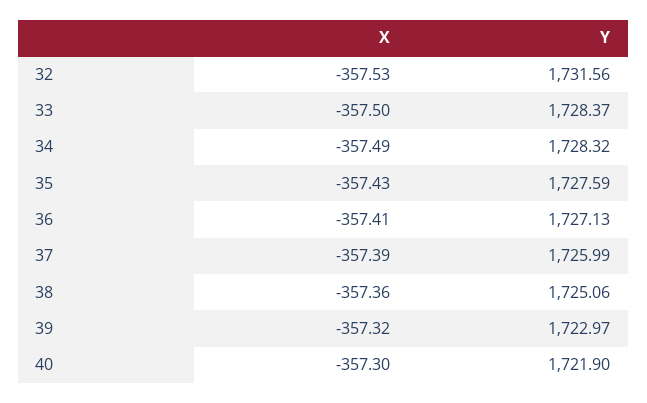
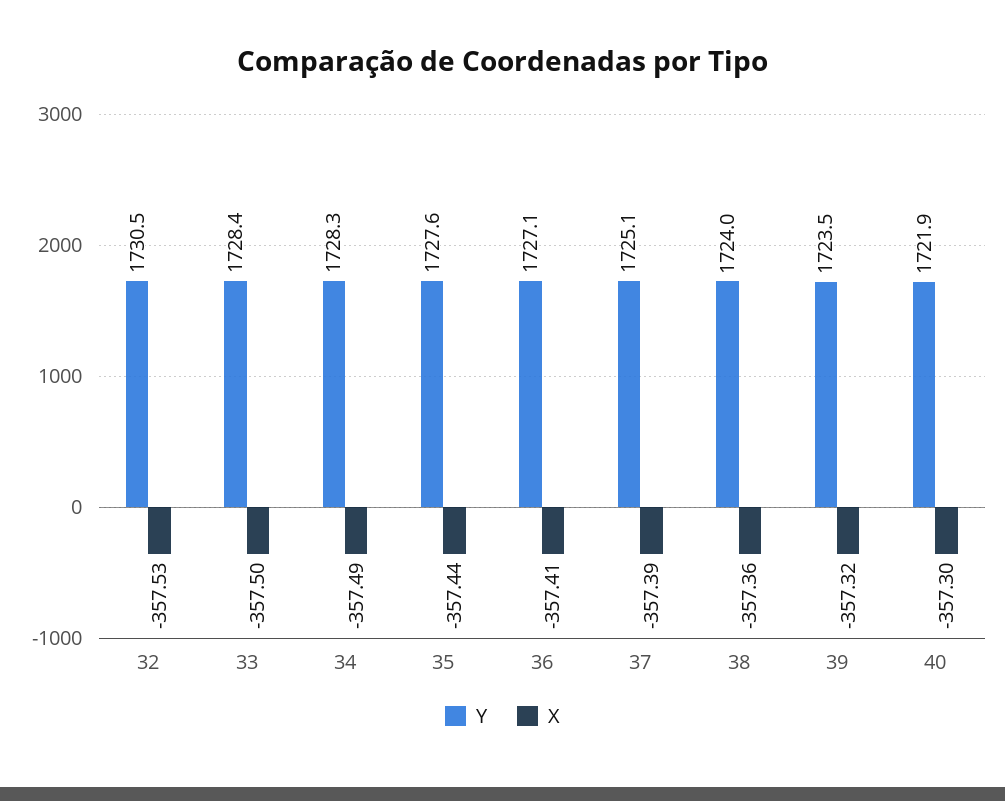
Y, 32: 1731.56 -> 1730.5
X, 35: -357.43 -> -357.44
Y, 37: 1725.99 -> 1725.1
Y, 38: 1725.06 -> 1724
Y, 39: 1722.97 -> 1723.5

